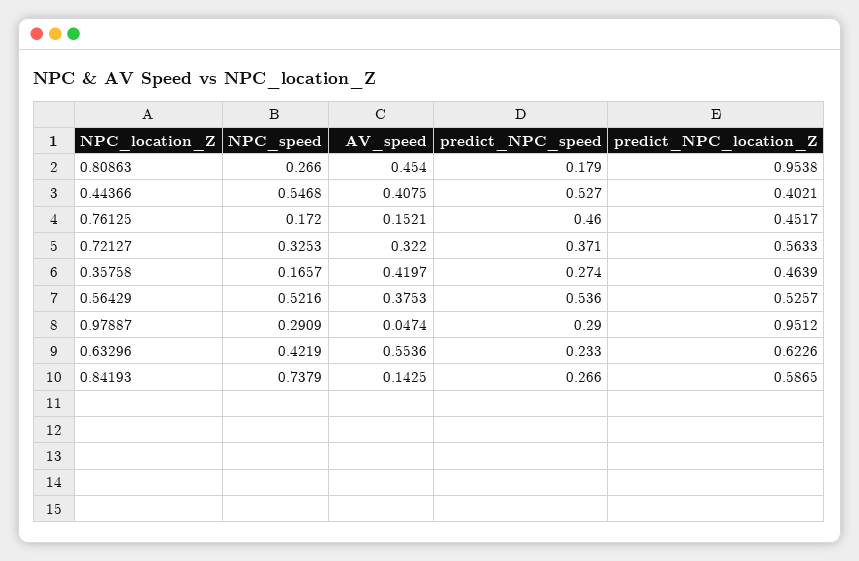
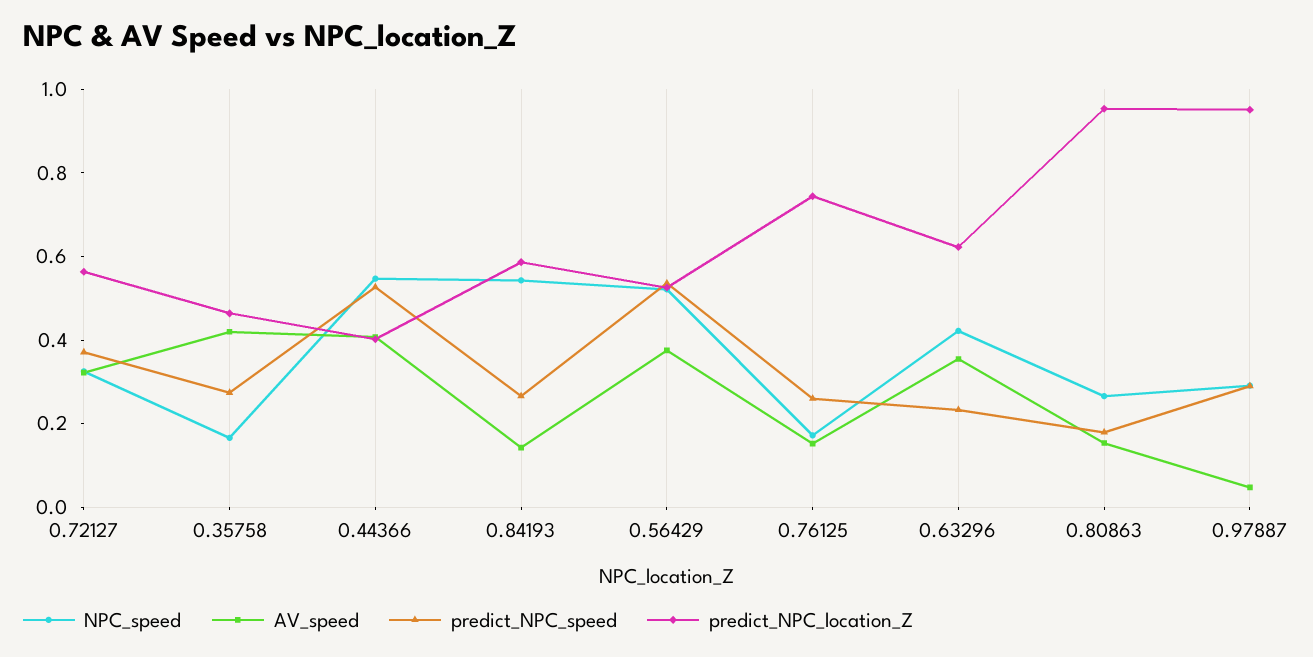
AV_speed, 0.80863: 0.454 -> 0.15
predict_NPC_speed, 0.76125: 0.46 -> 0.25
predict_NPC_location_Z, 0.76125: 0.4517 -> 0.75
AV_speed, 0.63296: 0.5536 -> 0.35
NPC_speed, 0.84193: 0.7379 -> 0.55

